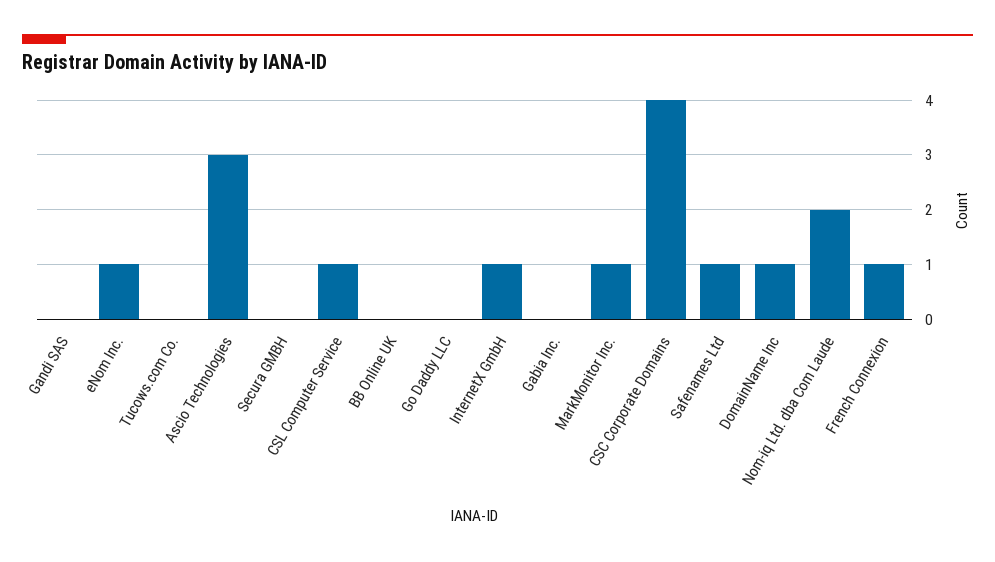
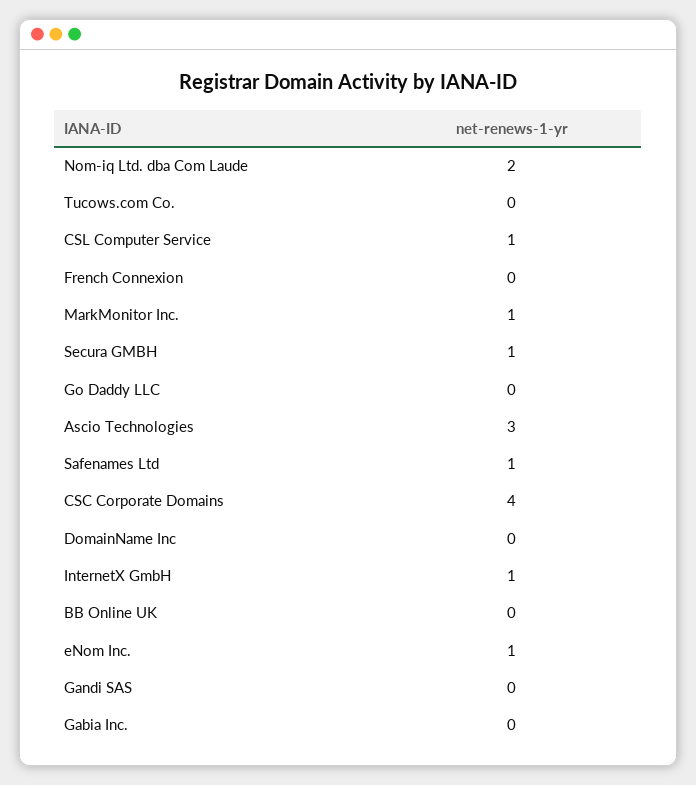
Secura GMBH: 0 -> 1
DomainName Inc: 1 -> 0
French Connexion: 1 -> 0

